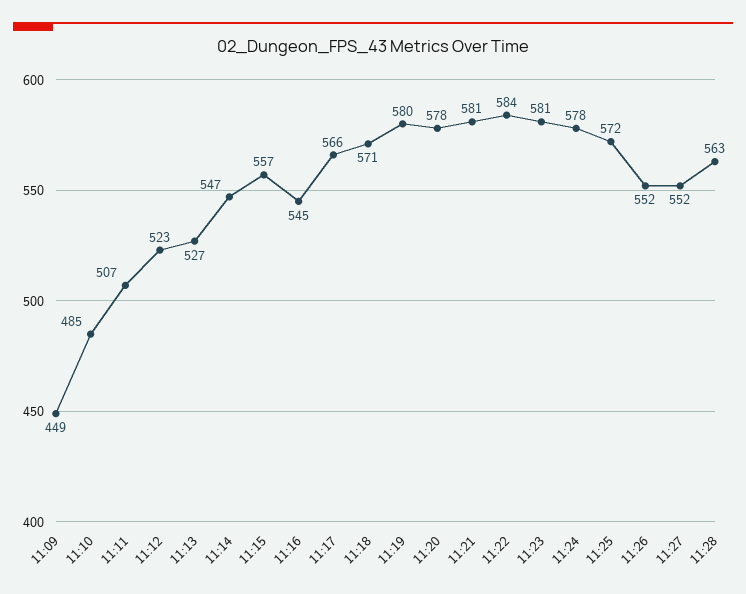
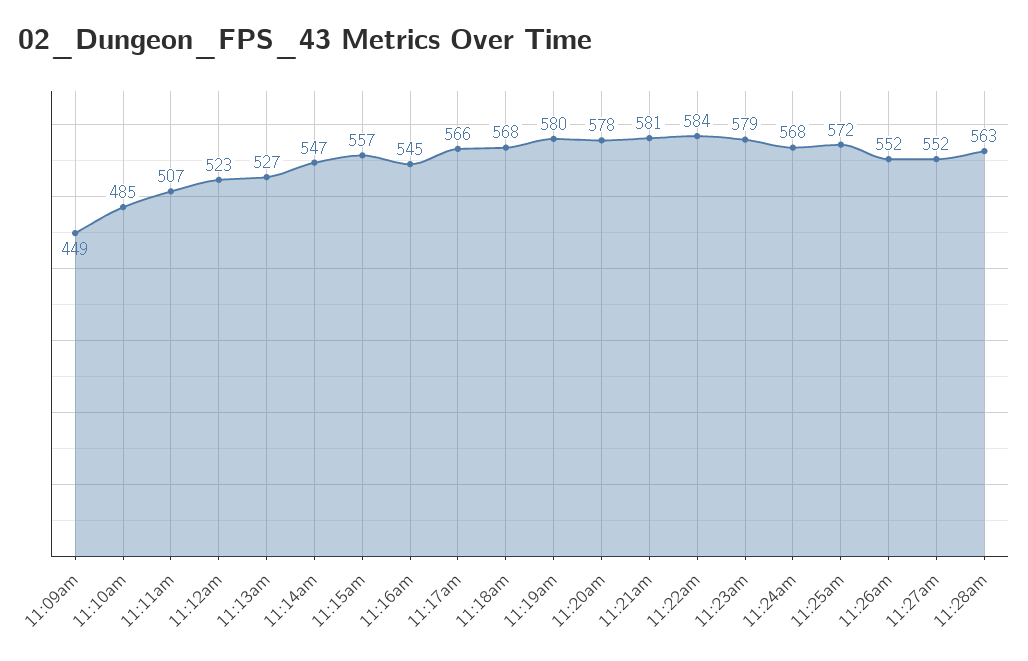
11:18: 571 -> 568
11:23: 581 -> 579
11:24: 578 -> 568

